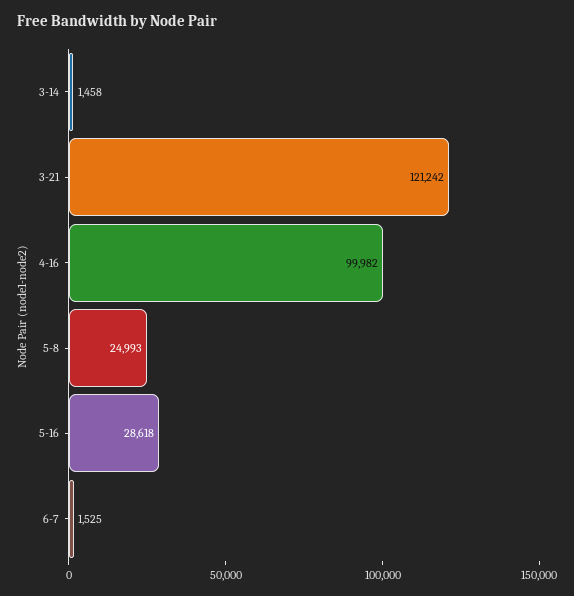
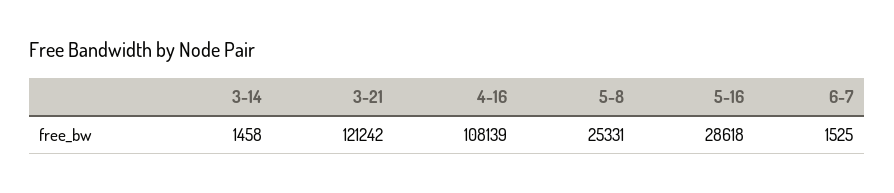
4-16: 99982 -> 108139
5-8: 24993 -> 25331

